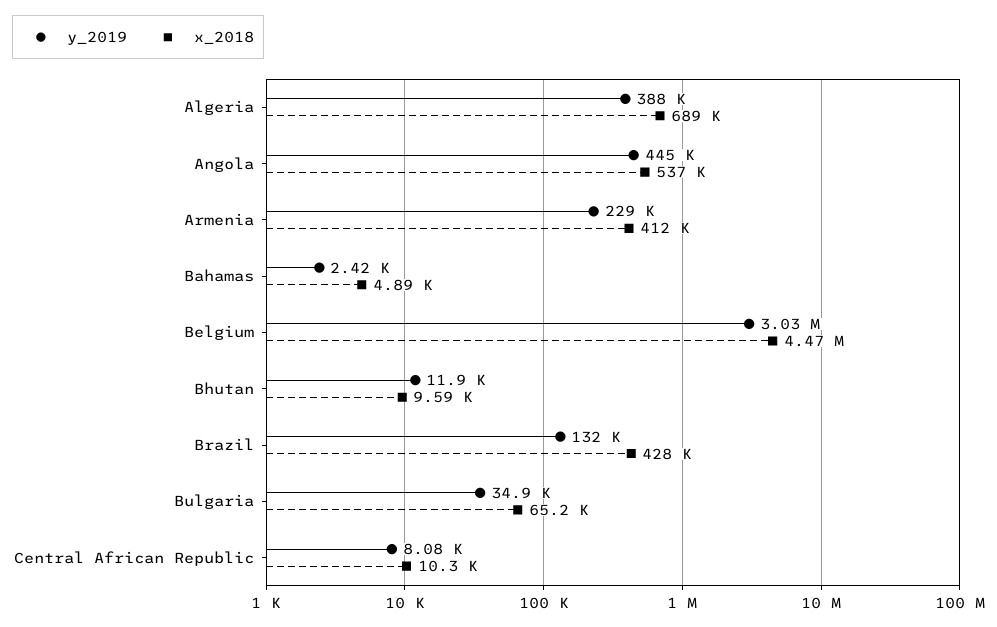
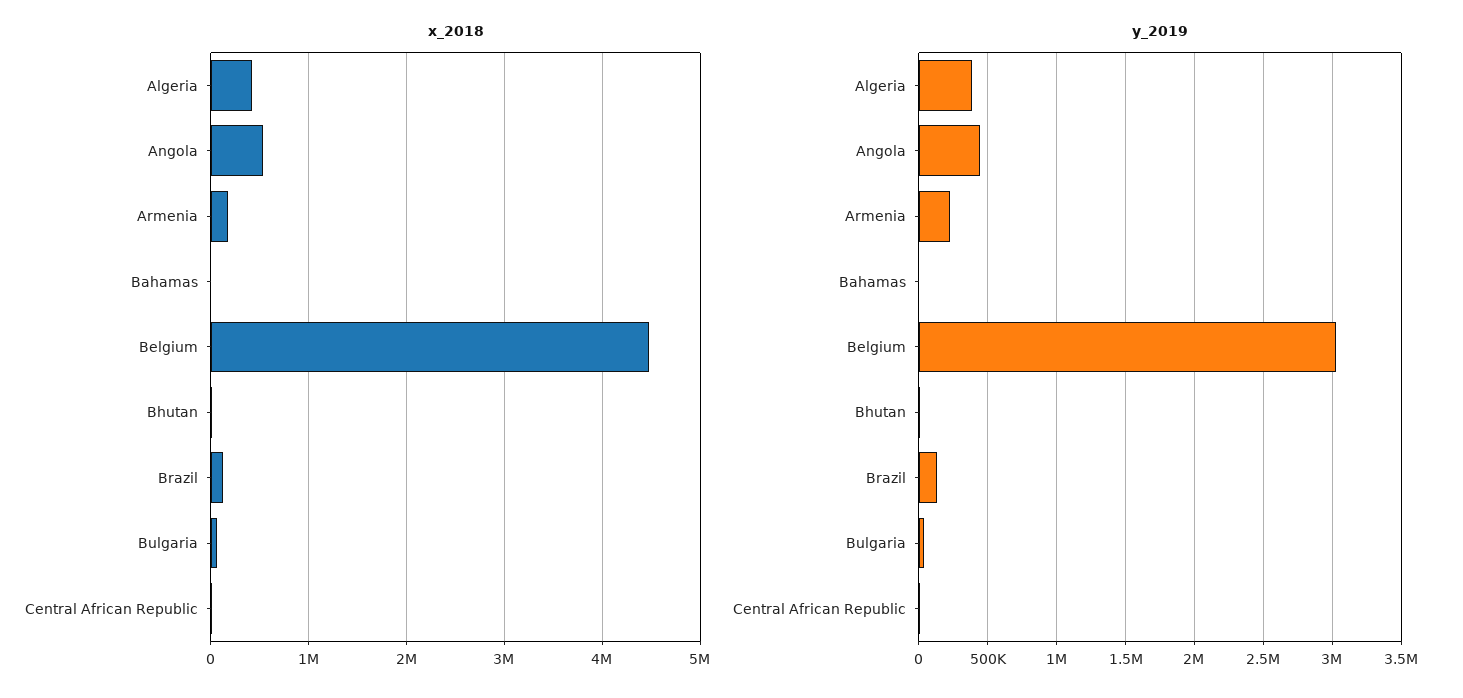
x_2018, Algeria: 689000 -> 400000
x_2018, Armenia: 412000 -> 200000
x_2018, Brazil: 428000 -> 100000

